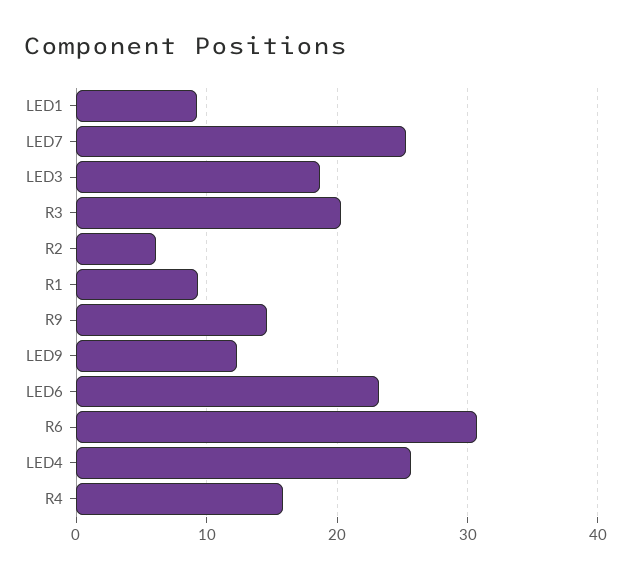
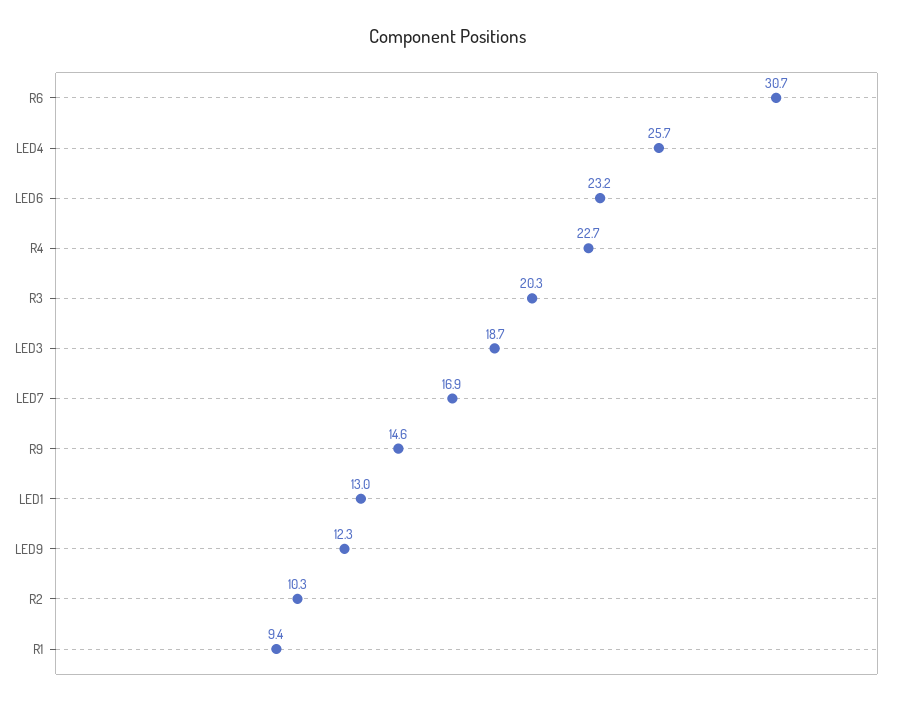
LED1: 9 -> 13
LED7: 25 -> 16.9
R2: 6 -> 10.3
R4: 16 -> 22.7

